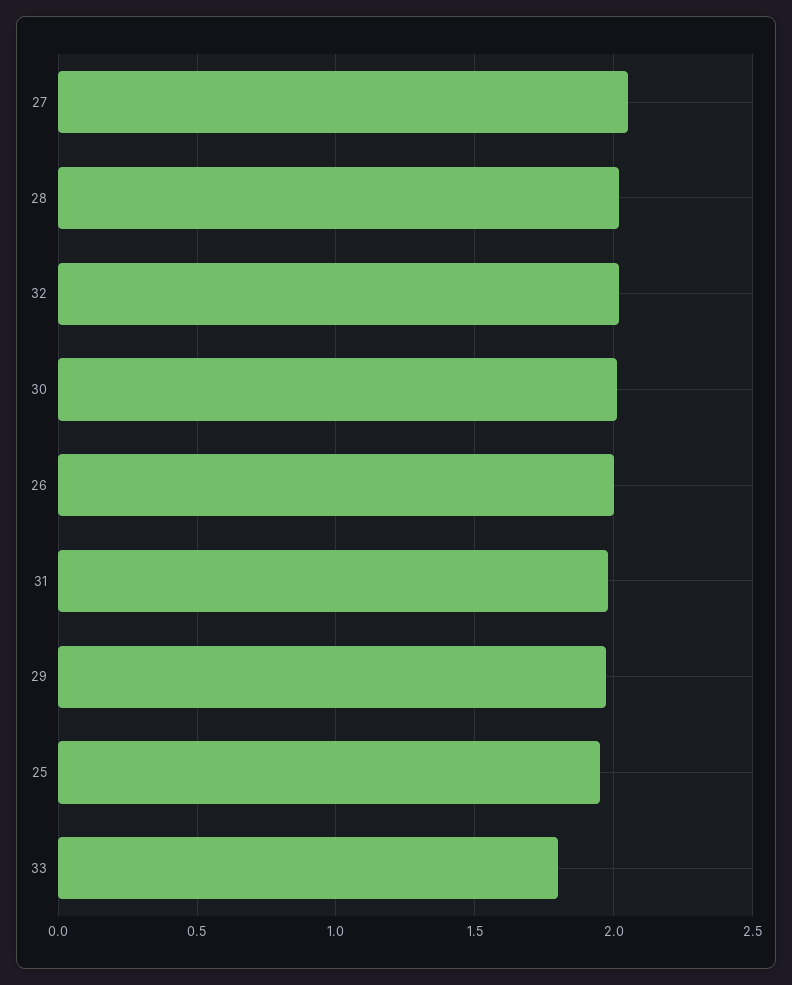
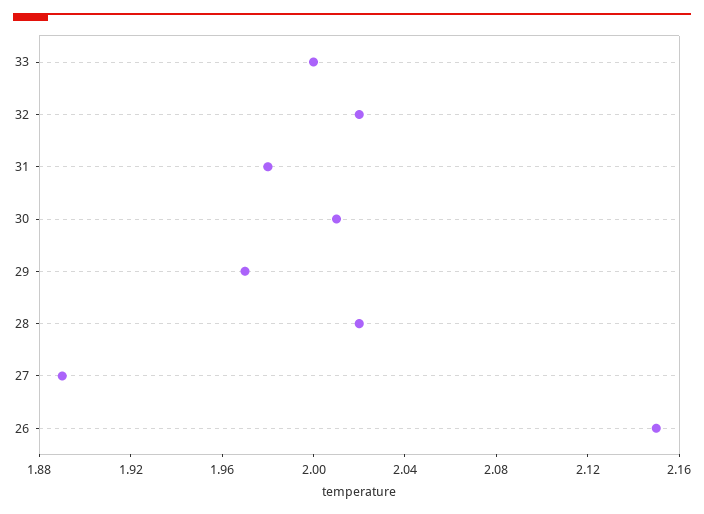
27: 2.05 -> 1.89
26: 2 -> 2.15
25: 1.95 -> none
33: 1.8 -> 2

